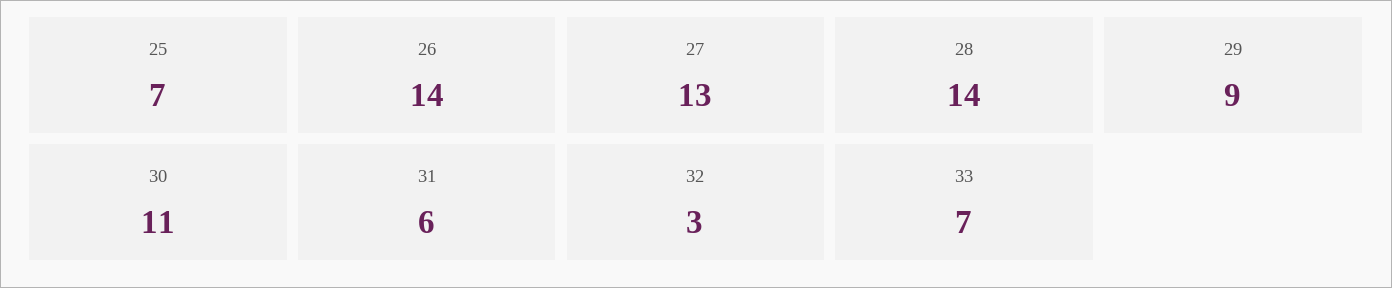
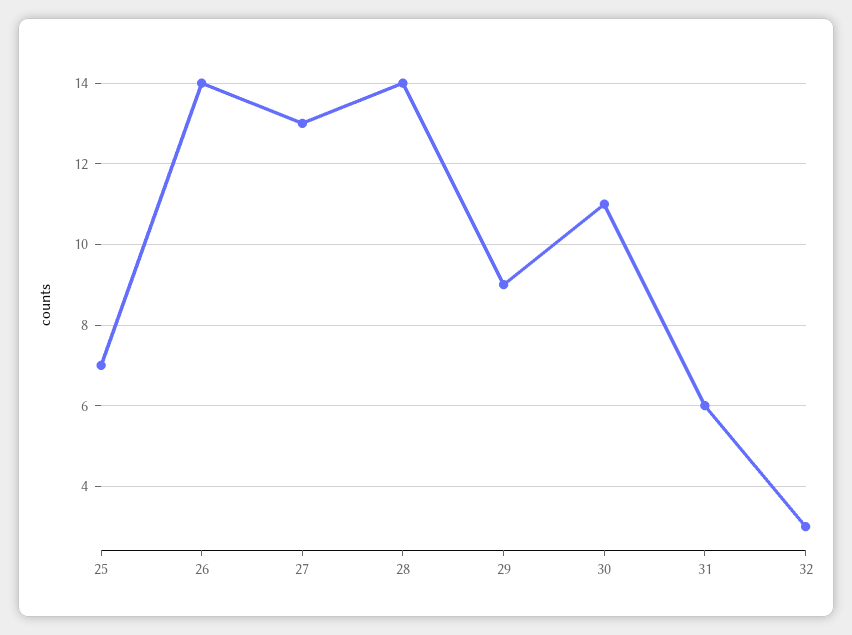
33: 7 -> none

